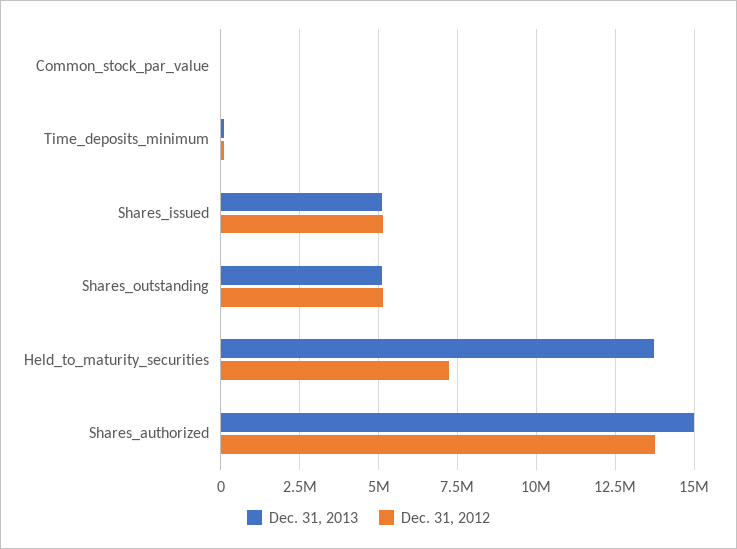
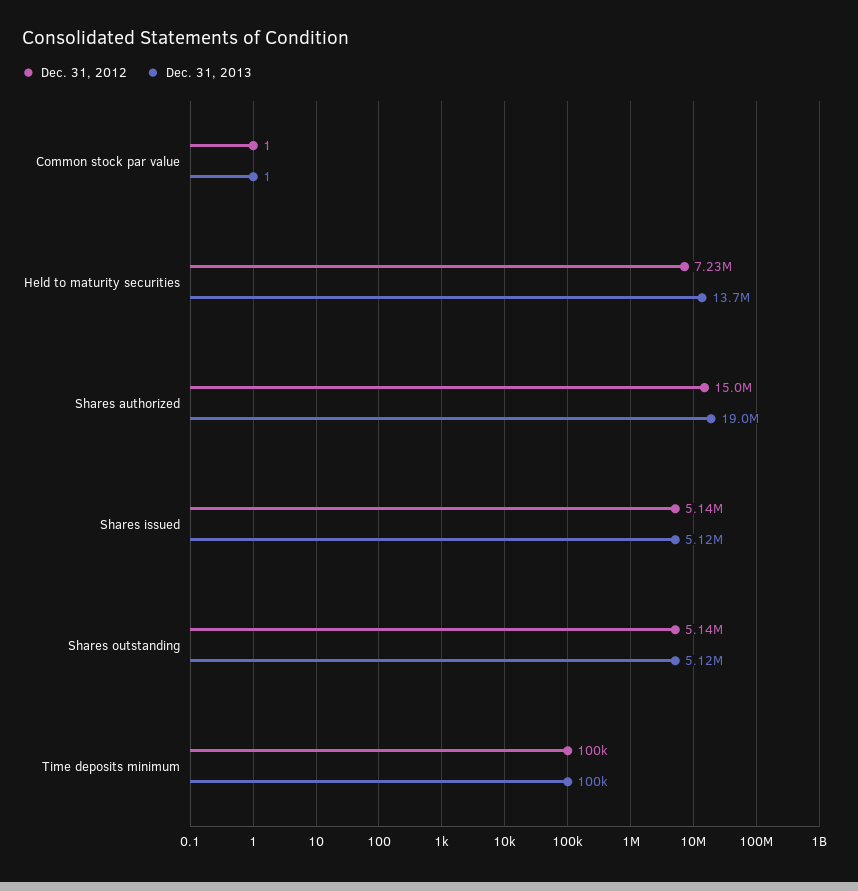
Dec. 31, 2013, Shares_authorized: 15000000 -> 19000000
Dec. 31, 2012, Shares_authorized: 13750000 -> 15000000

